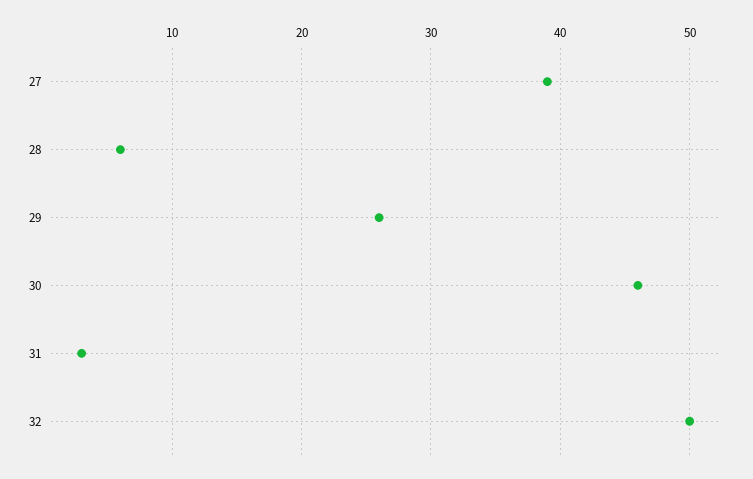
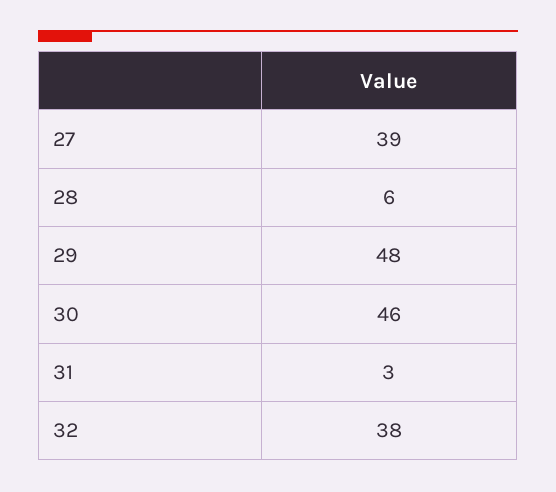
29: 26 -> 48
32: 50 -> 38

